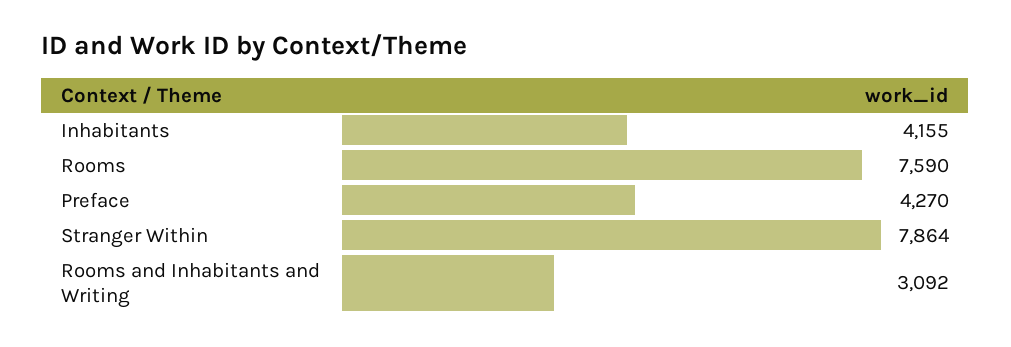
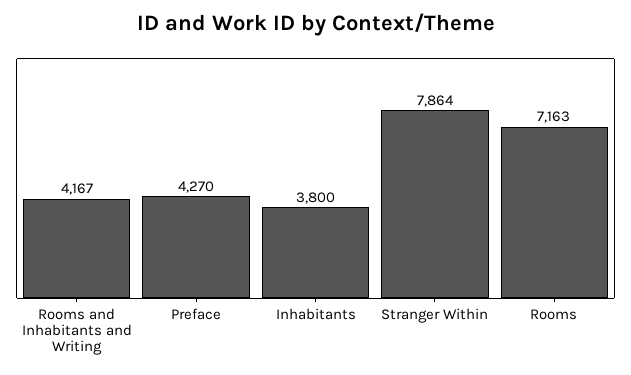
Inhabitants: 4155 -> 3800
Rooms: 7590 -> 7163
Rooms and Inhabitants and Writing: 3092 -> 4167

